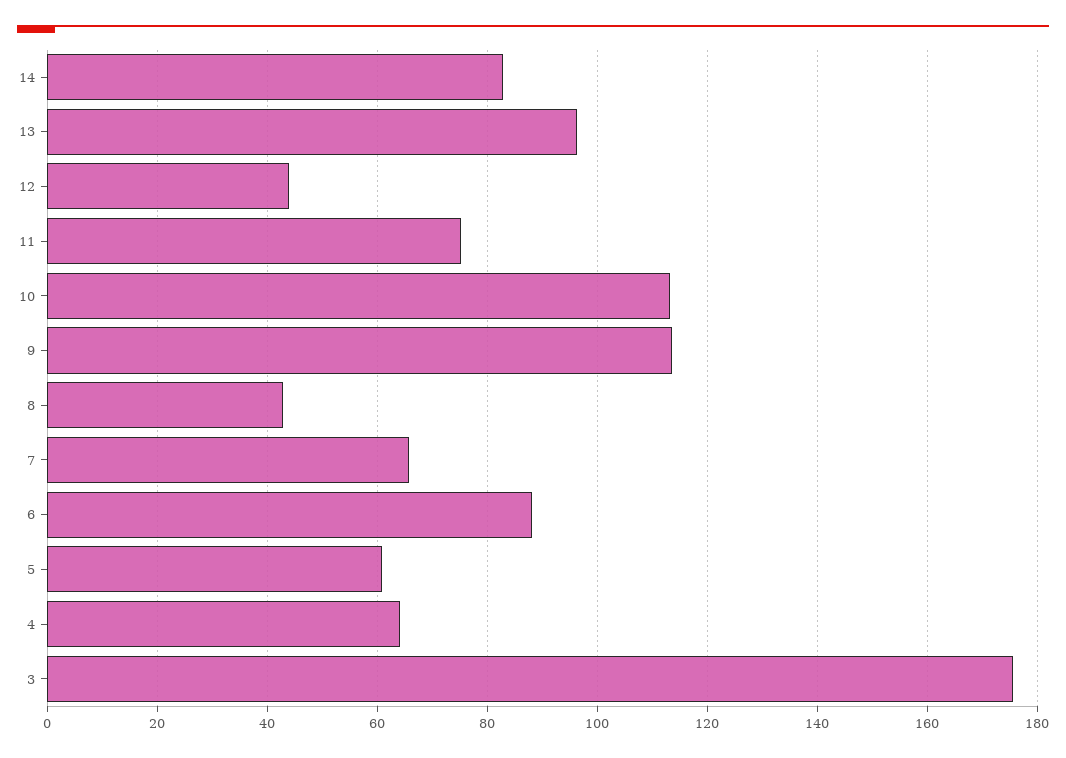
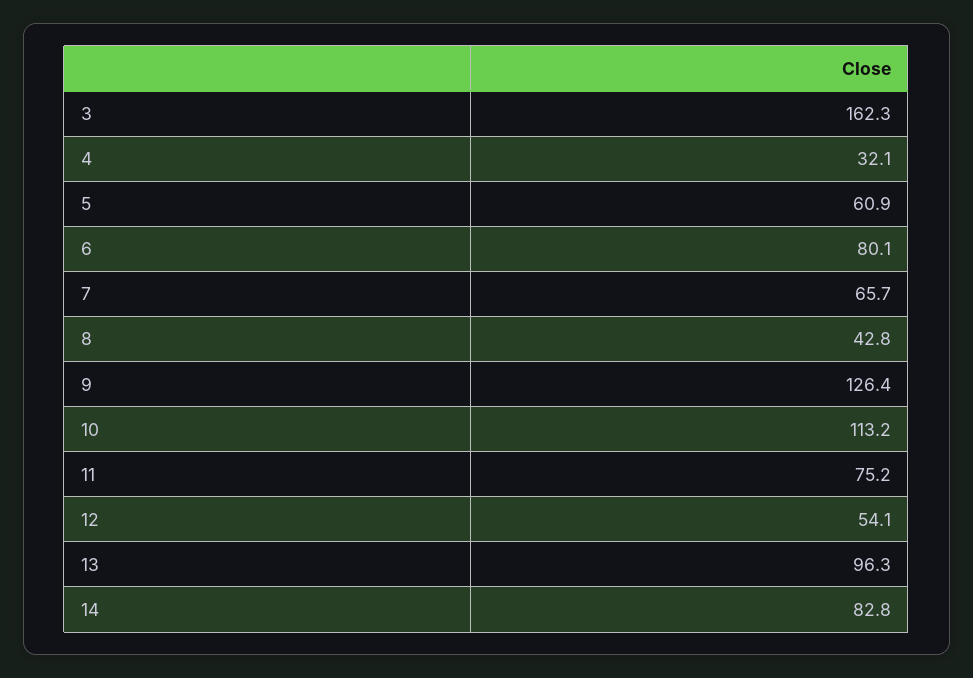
12: 44 -> 54.1
9: 114 -> 126.4
6: 88 -> 80.1
4: 64 -> 32.1
3: 176 -> 162.3

